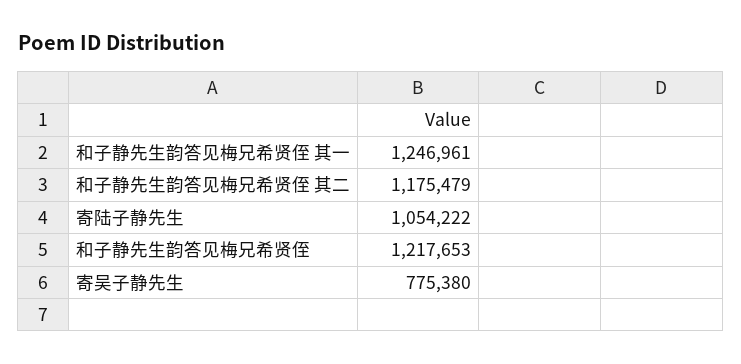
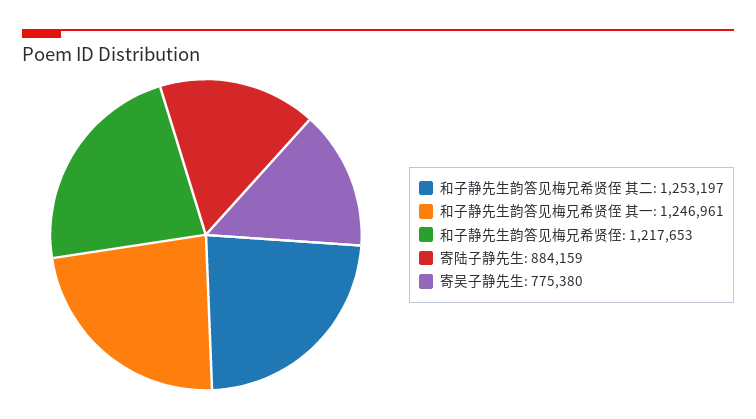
和子静先生韵答见梅兄希贤侄 其二: 1175479 -> 1253197
寄陆子静先生: 1054222 -> 884159

